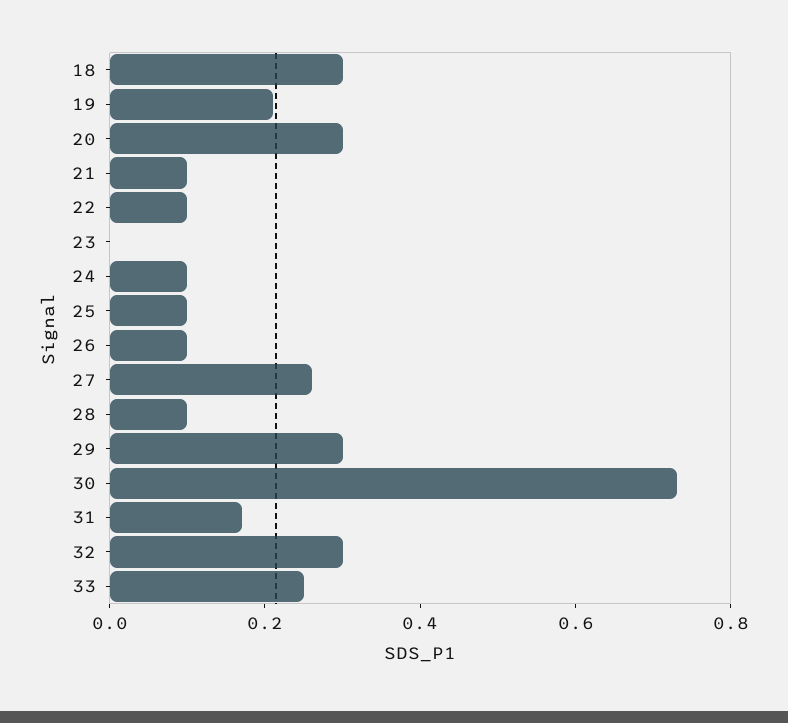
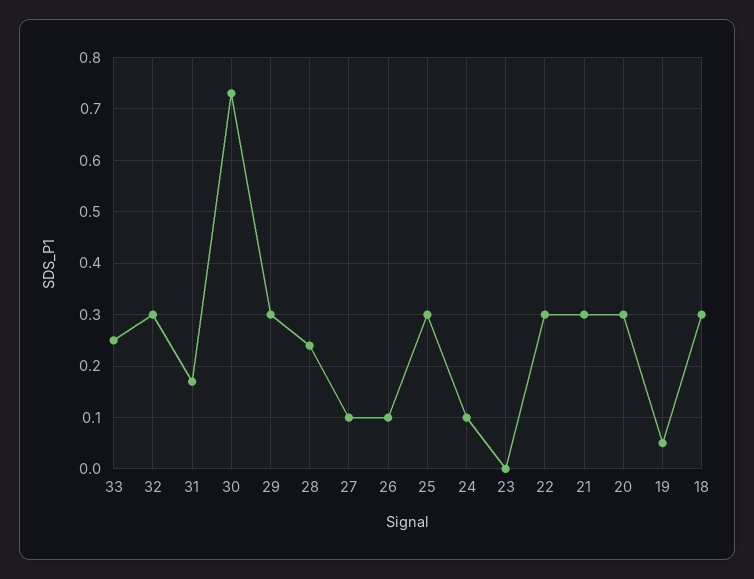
19: 0.2 -> 0.05
21: 0.1 -> 0.3
22: 0.1 -> 0.3
25: 0.1 -> 0.3
27: 0.25 -> 0.1
28: 0.1 -> 0.25

